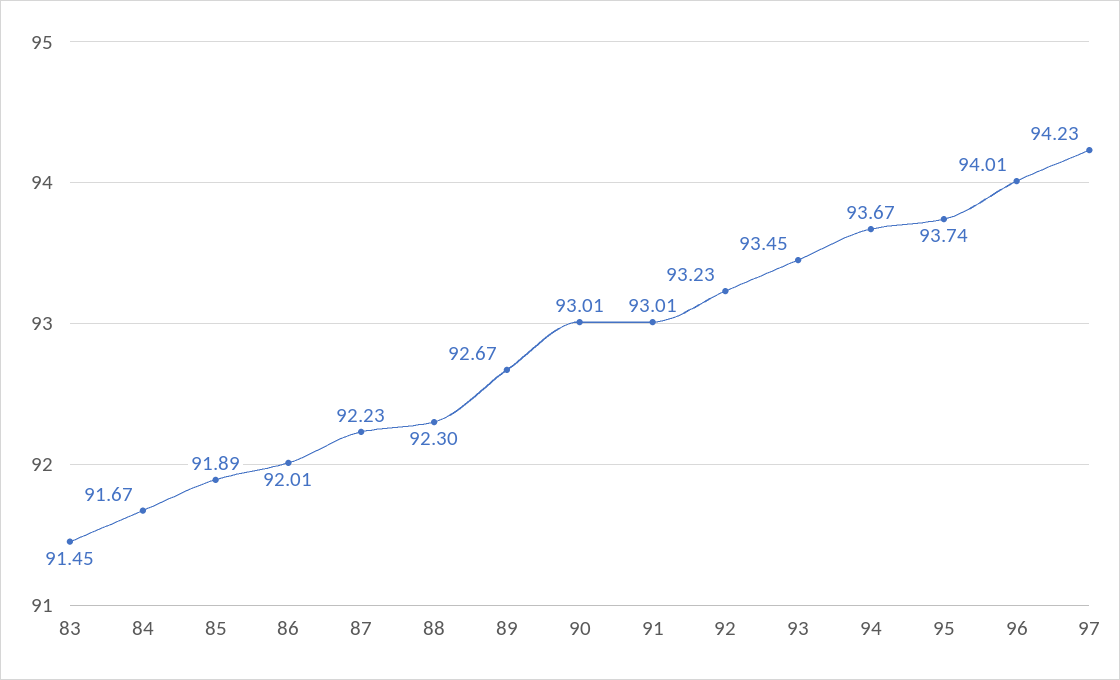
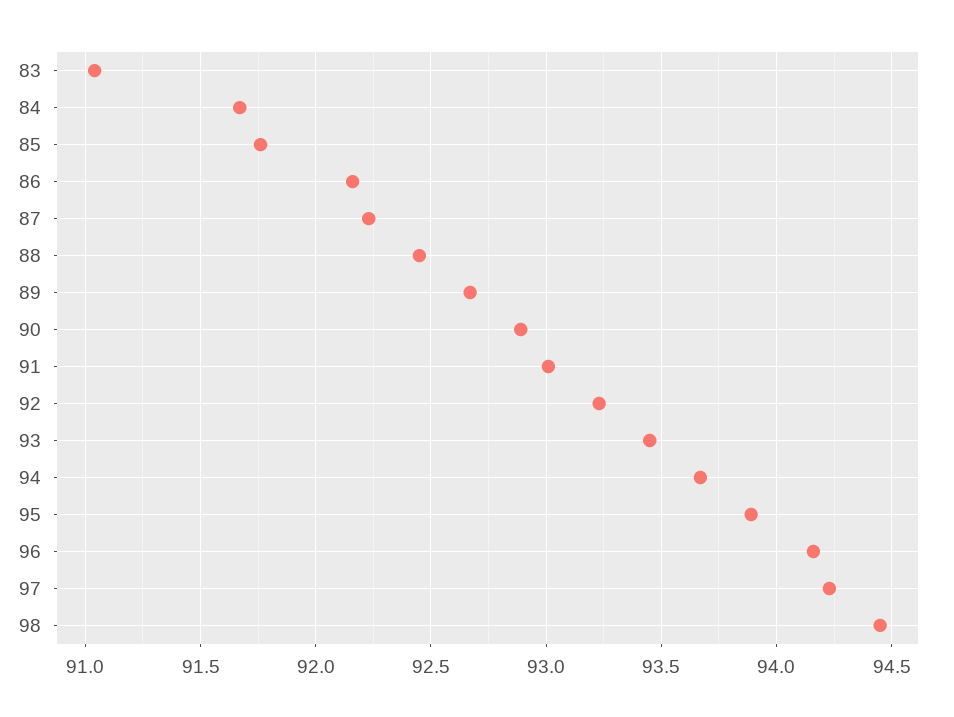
83: 91.45 -> 91.05
85: 91.89 -> 91.75
86: 92.01 -> 92.15
88: 92.3 -> 92.45
90: 93.01 -> 92.9
95: 93.74 -> 93.9
96: 94.01 -> 94.15
98: none -> 94.45

